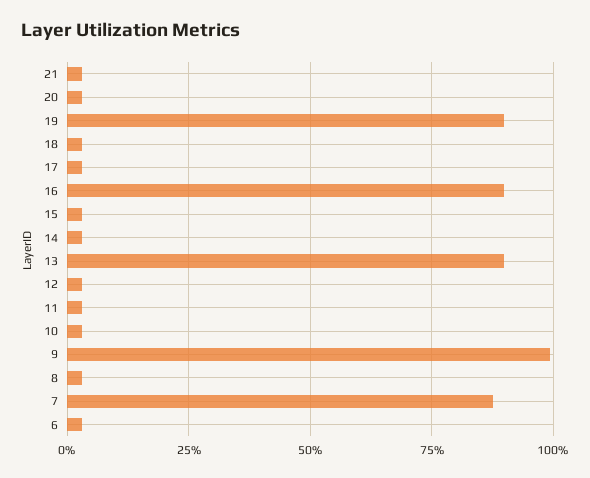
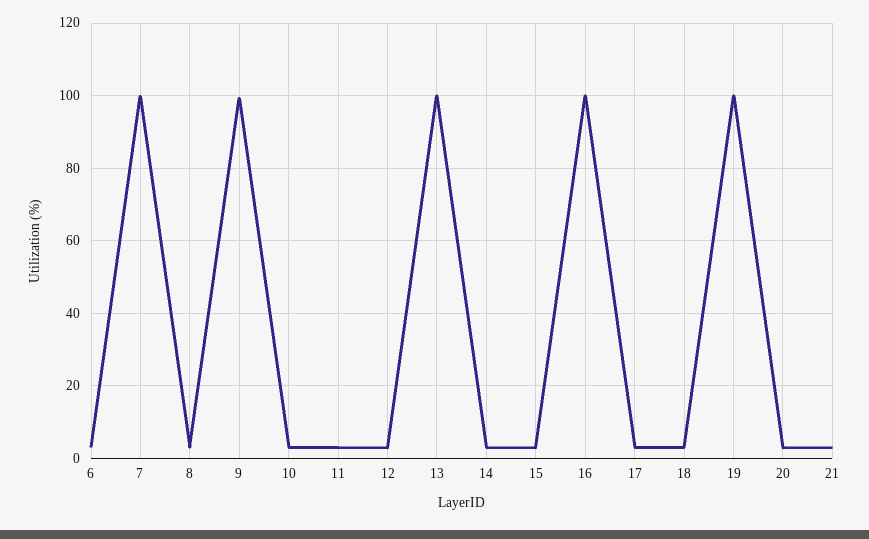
19: 90 -> 100
16: 90 -> 100
13: 90 -> 100
7: 87.5 -> 100

